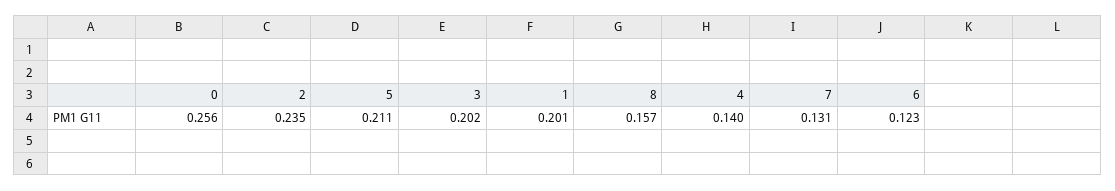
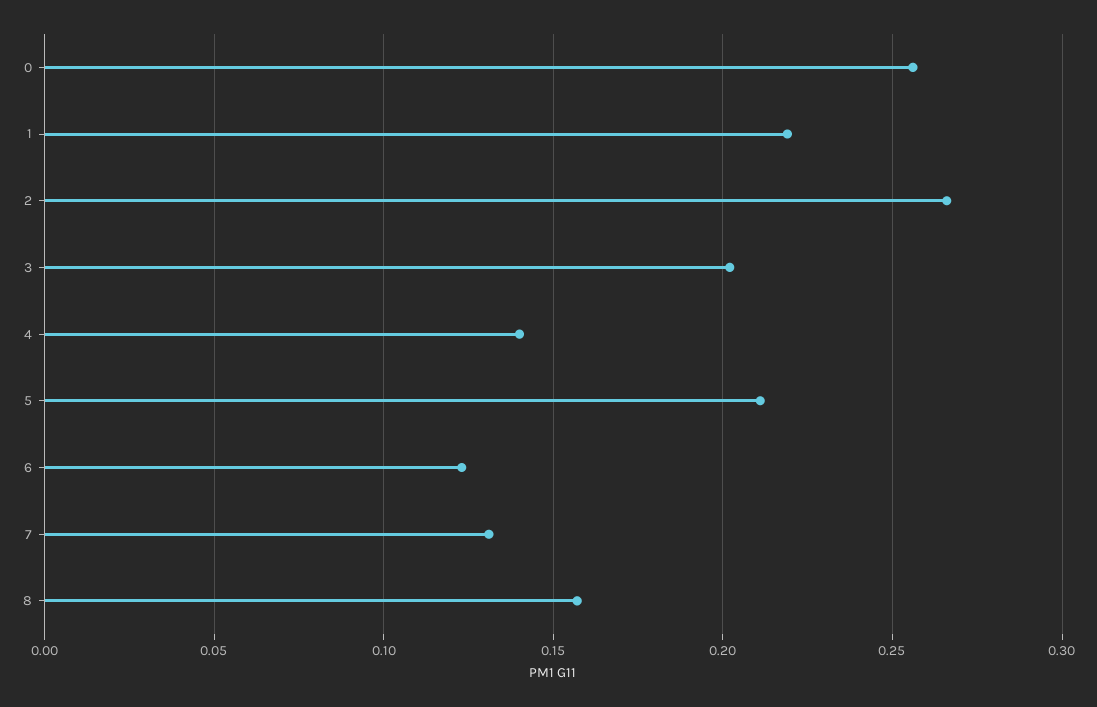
2: 0.235 -> 0.265
1: 0.201 -> 0.22

